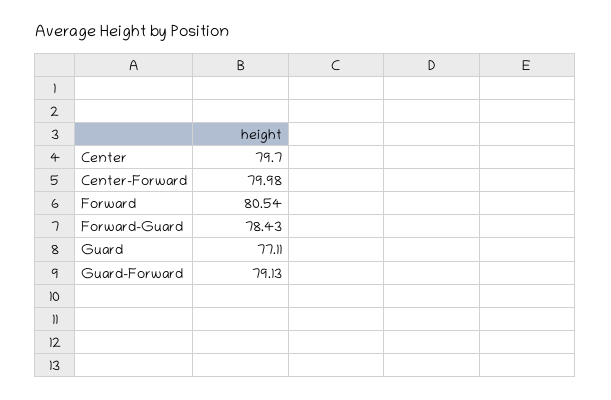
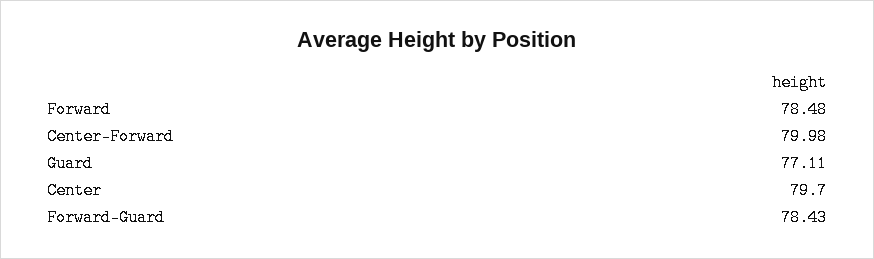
Forward: 80.54 -> 78.48
Guard-Forward: 79.13 -> none

